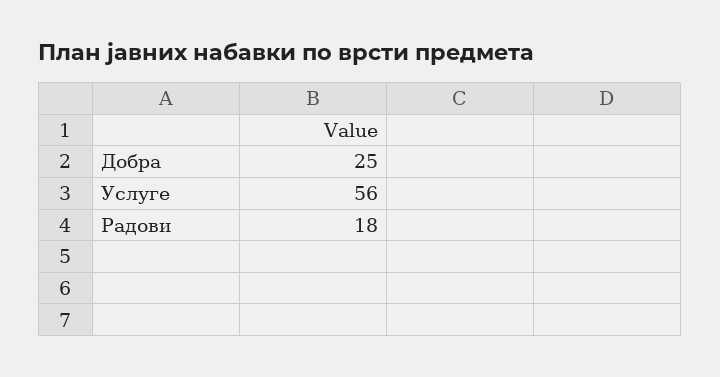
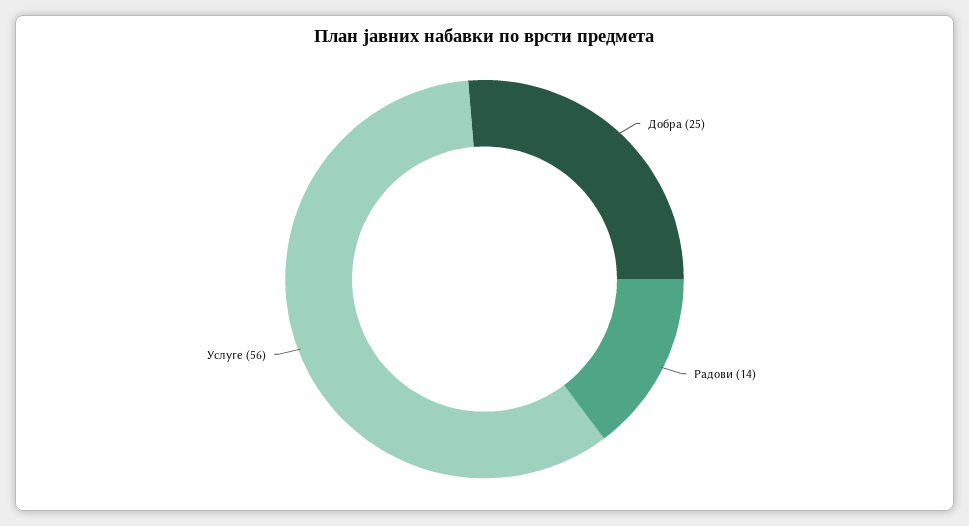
Радови: 18 -> 14

